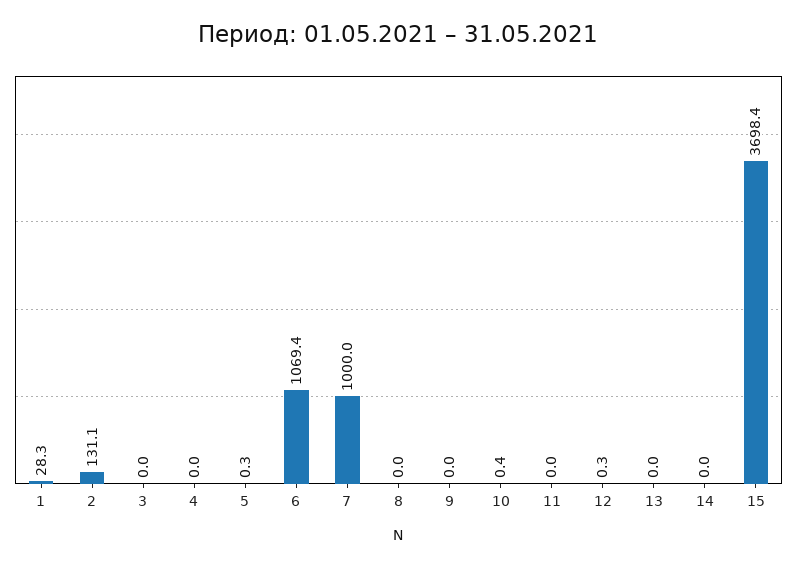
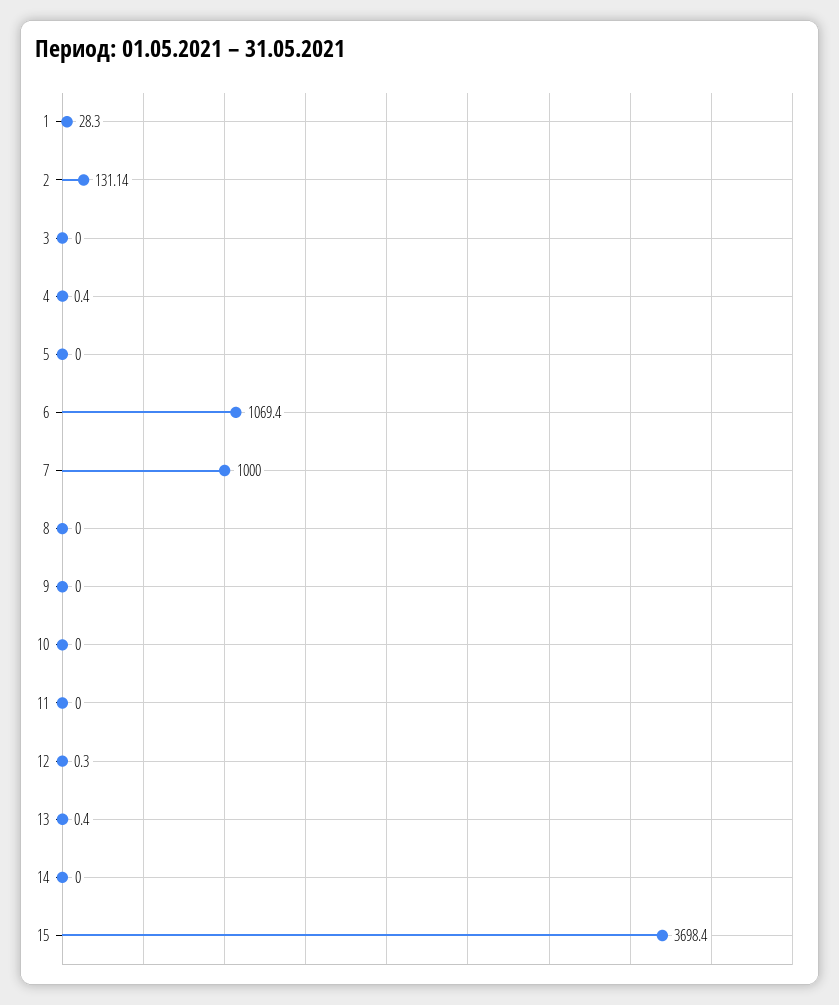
4: 0 -> 0.4
5: 0.3 -> 0
10: 0.4 -> 0
13: 0 -> 0.4

